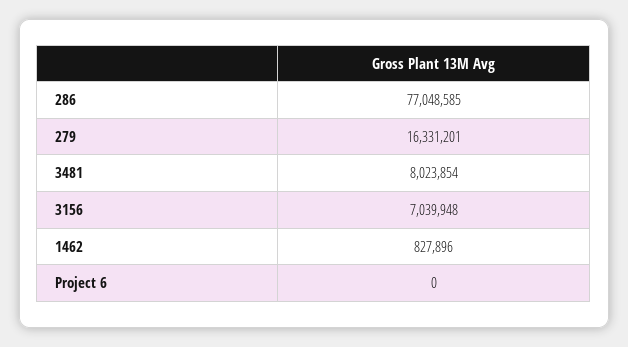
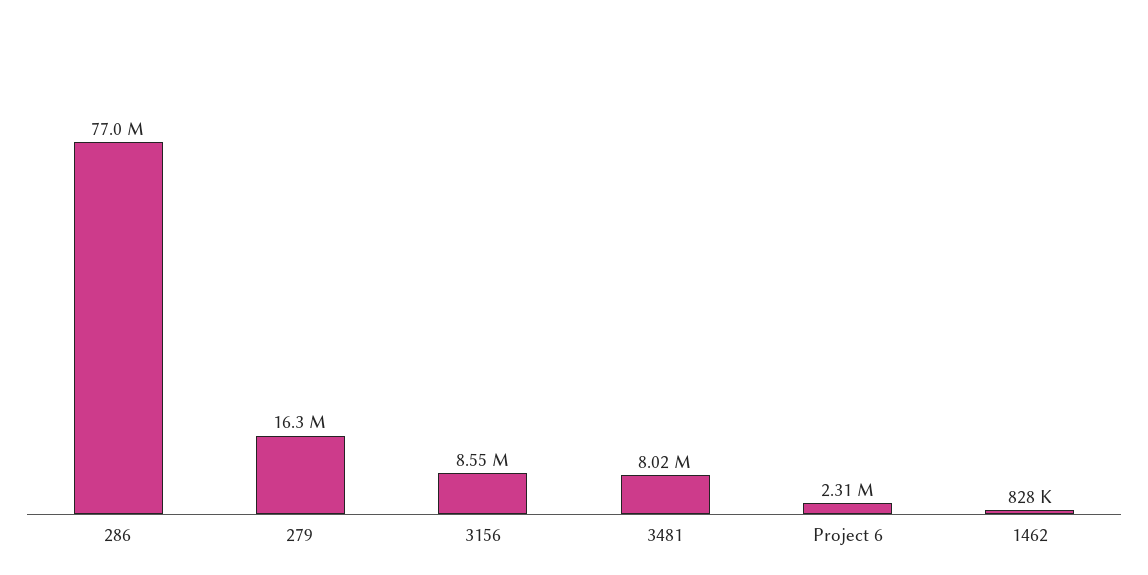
3156: 7039948 -> 8550000
Project 6: 0 -> 2310000

